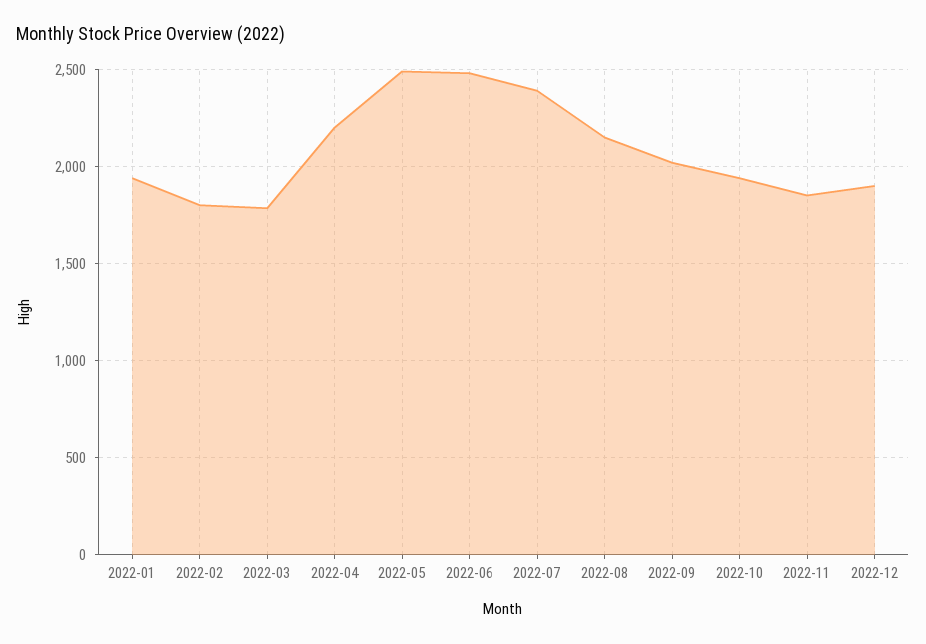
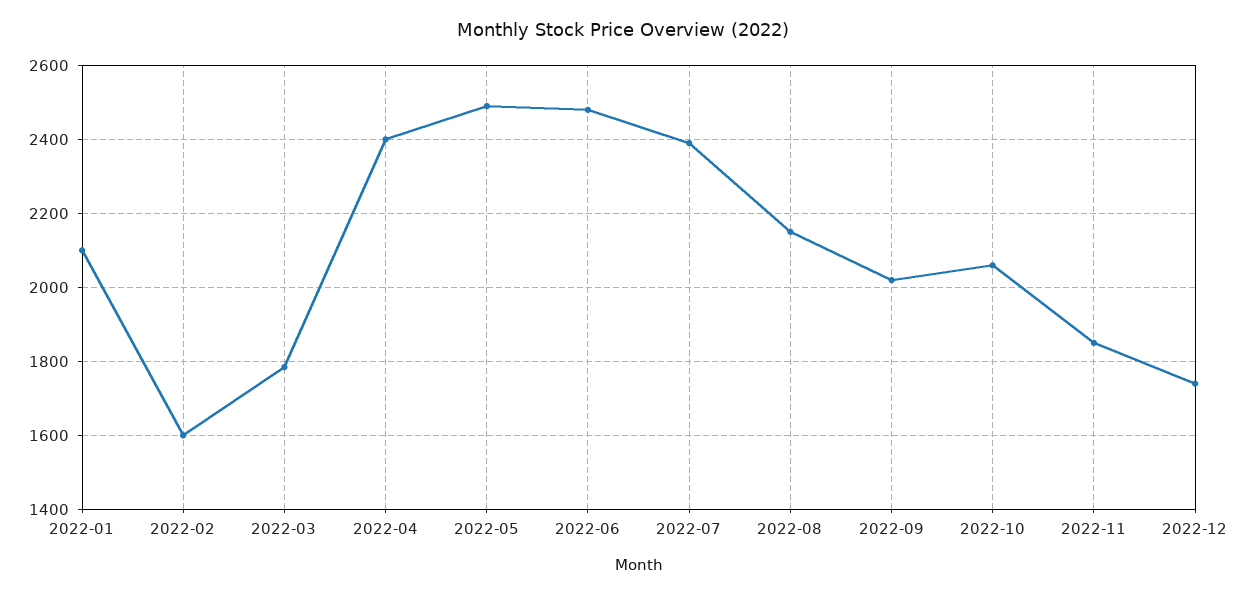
2022-01: 1950 -> 2100
2022-02: 1800 -> 1600
2022-04: 2200 -> 2400
2022-10: 1950 -> 2060
2022-12: 1900 -> 1740

